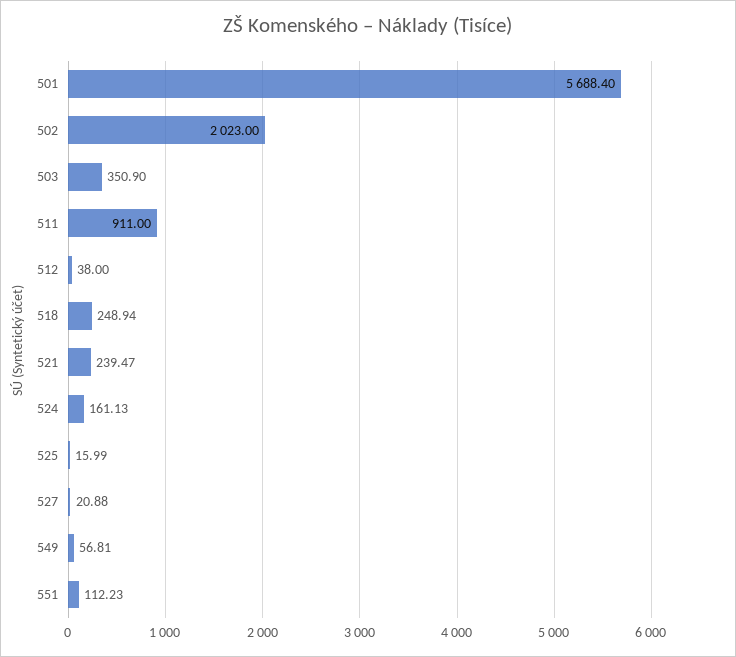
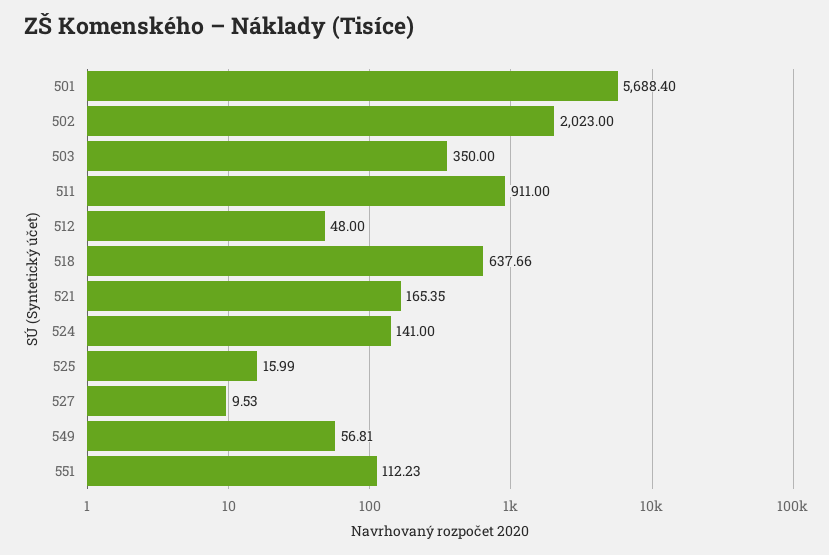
503: 350.9 -> 350
512: 38 -> 48
518: 248.94 -> 637.66
521: 239.47 -> 165.35
524: 161.13 -> 141
527: 20.88 -> 9.53

